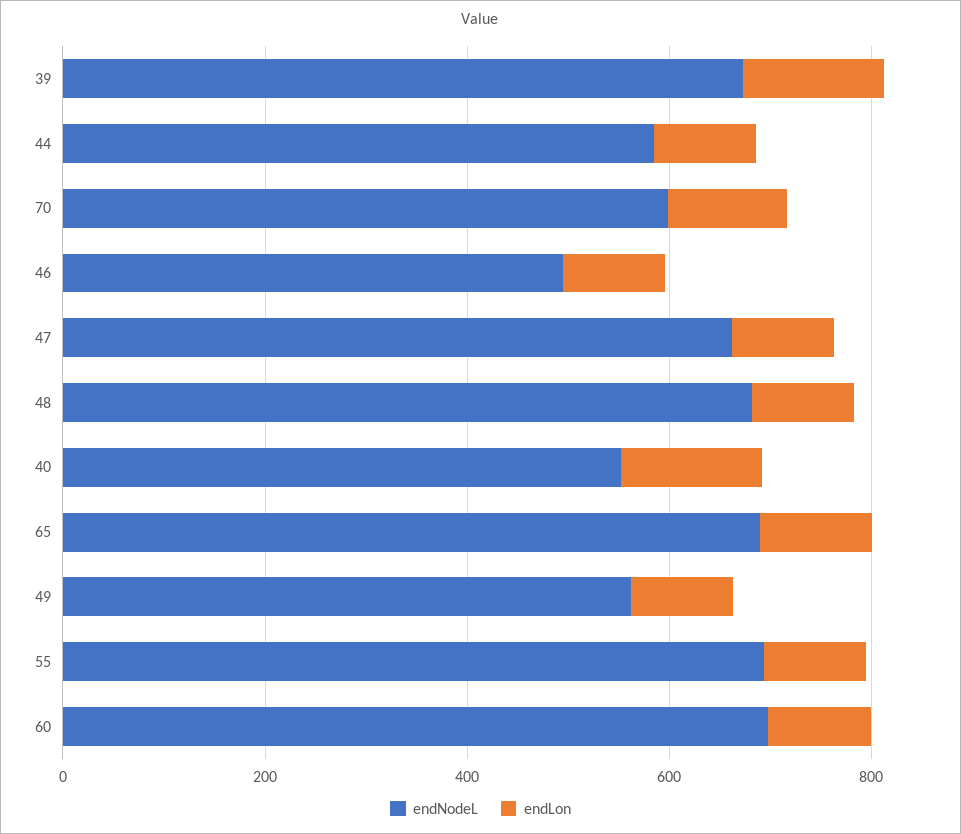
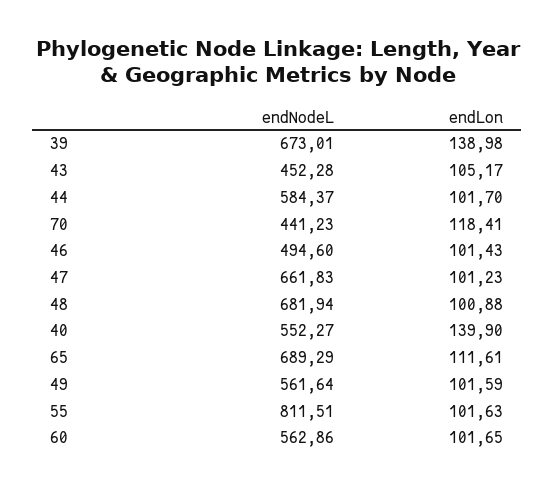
endNodeL, 70: 600 -> 441.23
endNodeL, 55: 700 -> 811.51
endNodeL, 60: 700 -> 562.86
endNodeL, 43: none -> 452.28
endLon, 43: none -> 105.17

